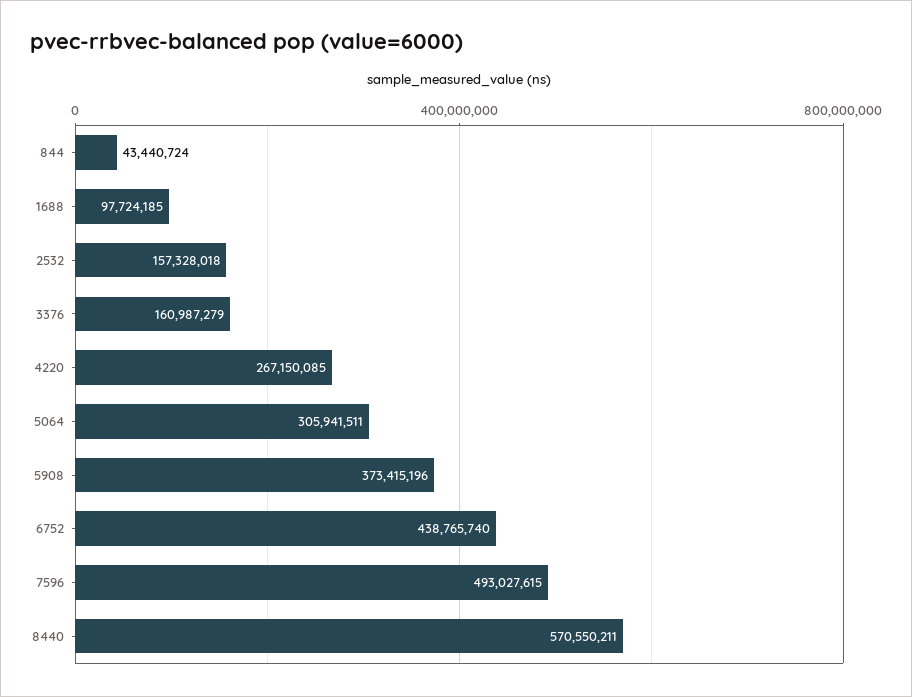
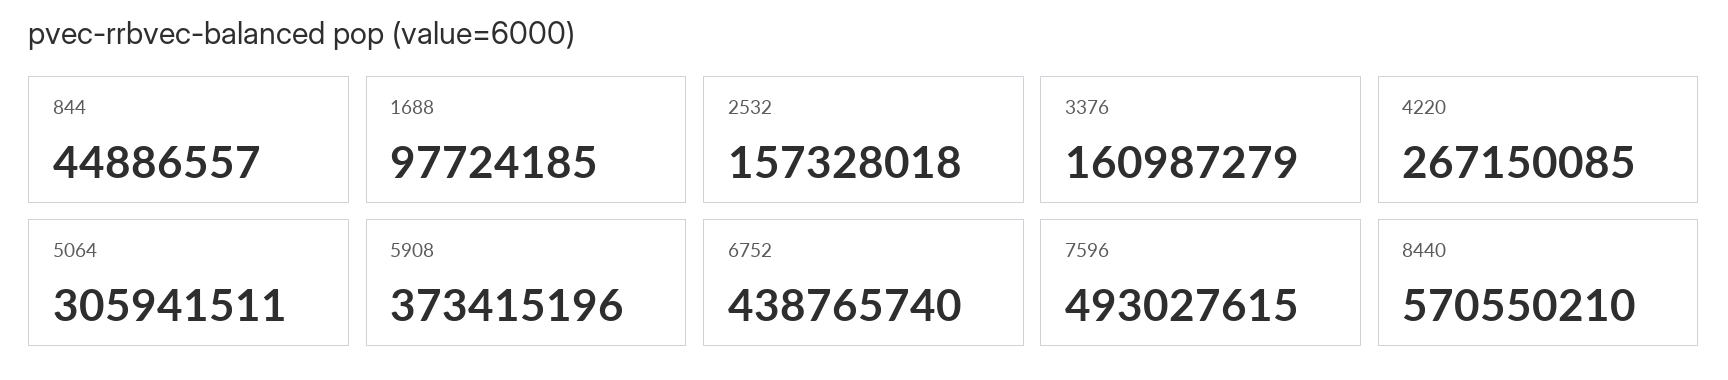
844: 43440724 -> 44886557
8440: 570550211 -> 570550210

